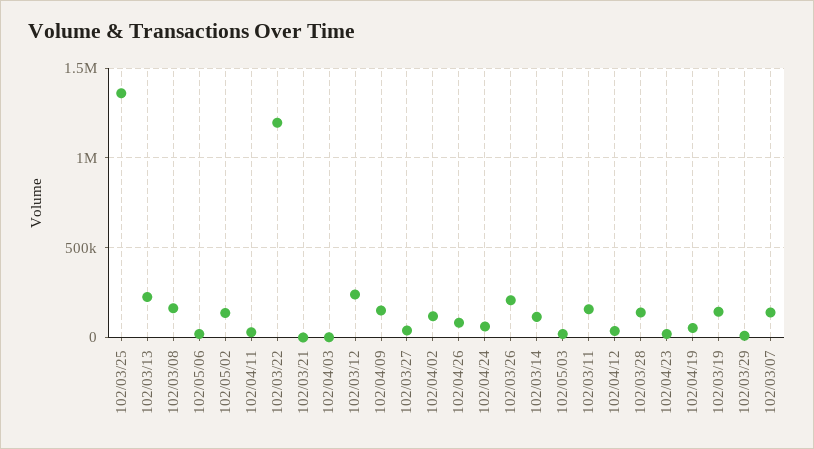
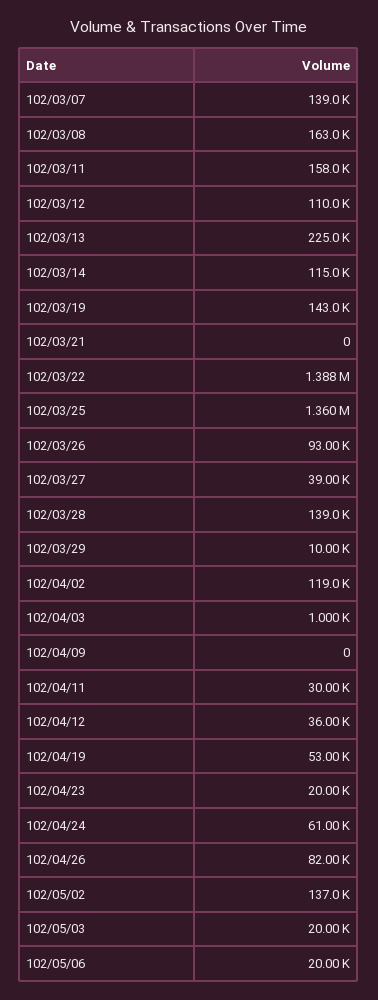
102/03/22: 1200000 -> 1388000
102/03/12: 250000 -> 110000
102/04/09: 150000 -> 0
102/03/26: 200000 -> 93000

